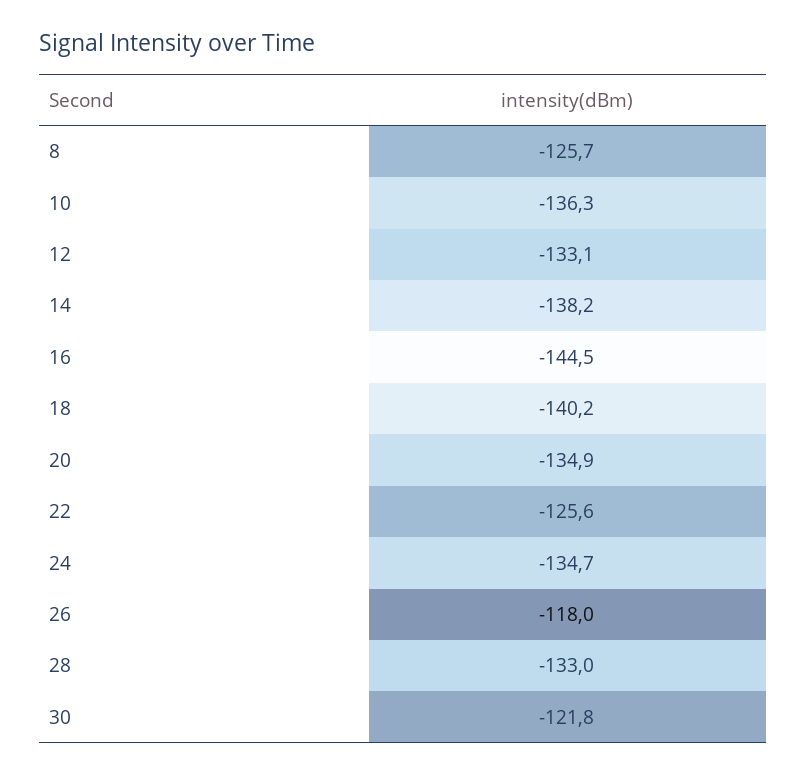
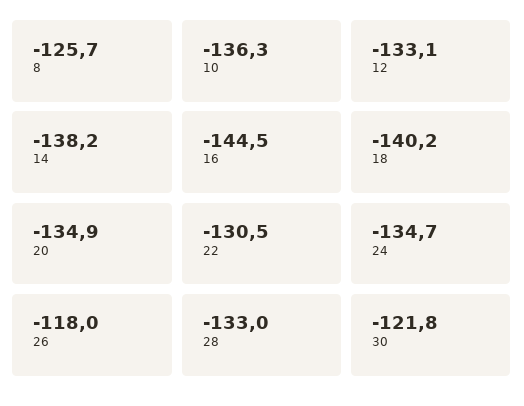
22: -125.6 -> -130.5

